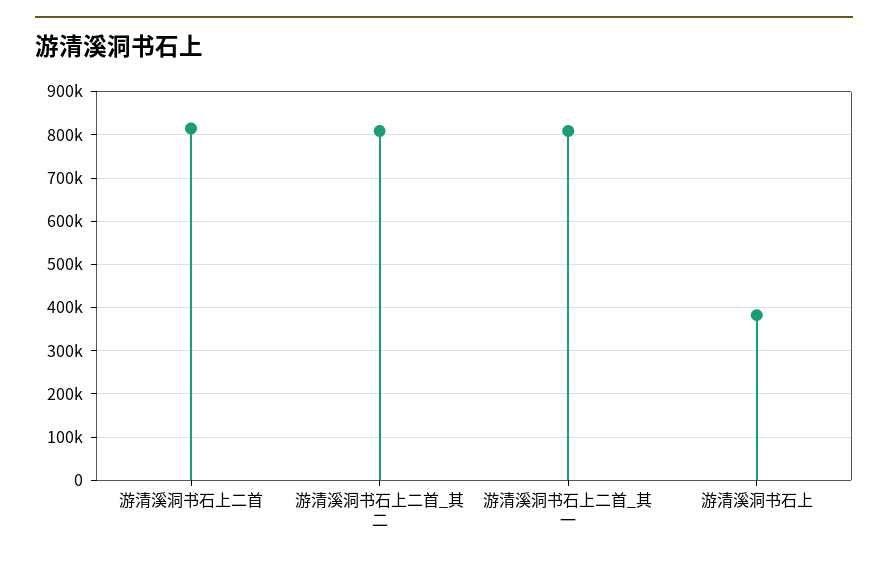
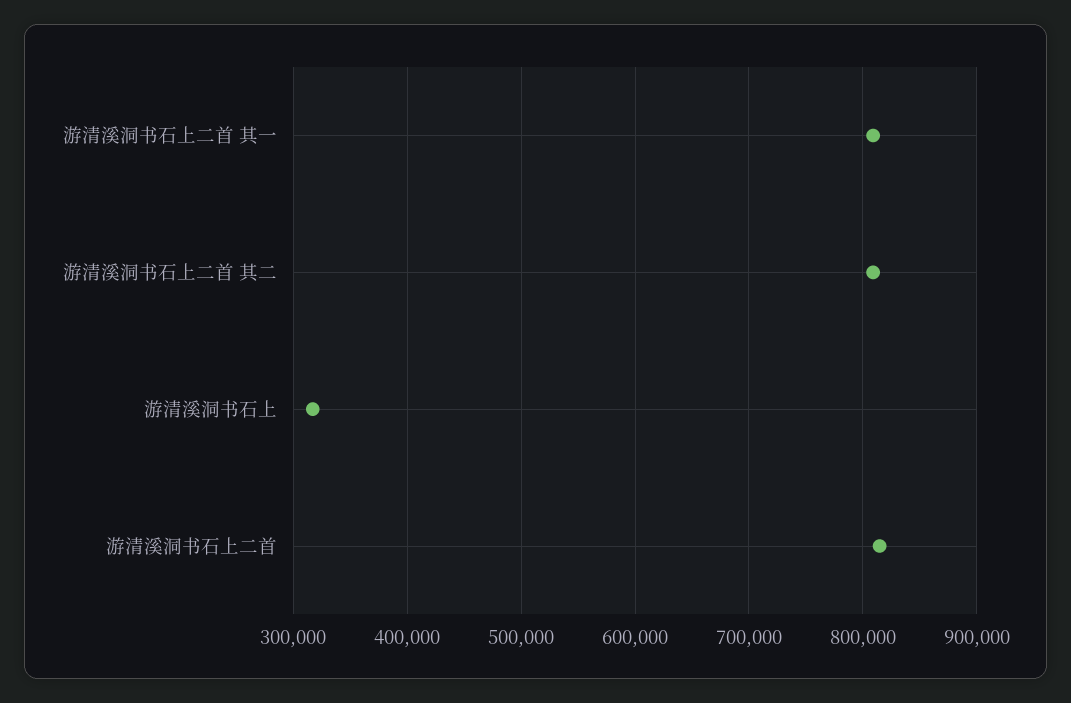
游清溪洞书石上: 380000 -> 320000

